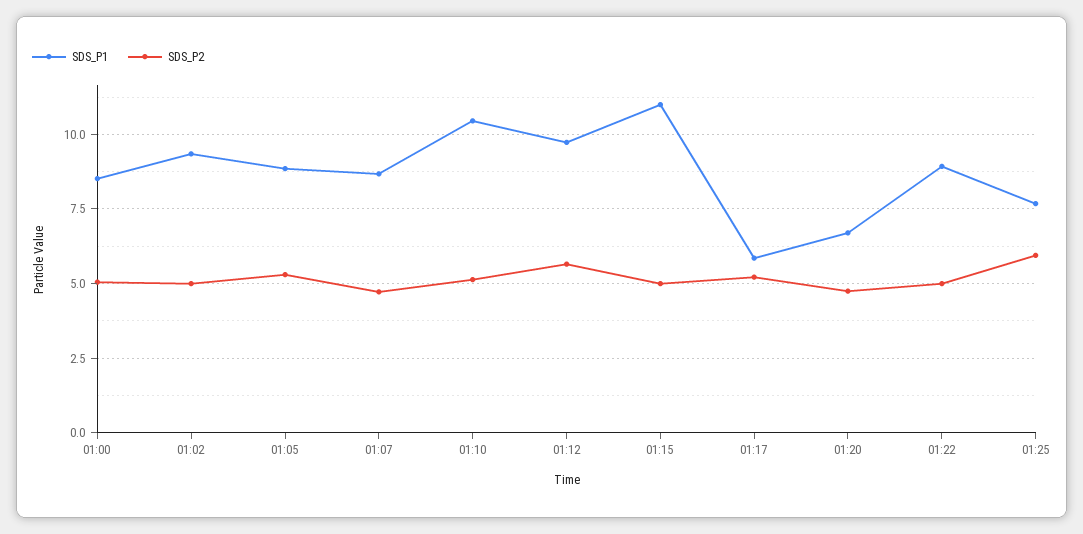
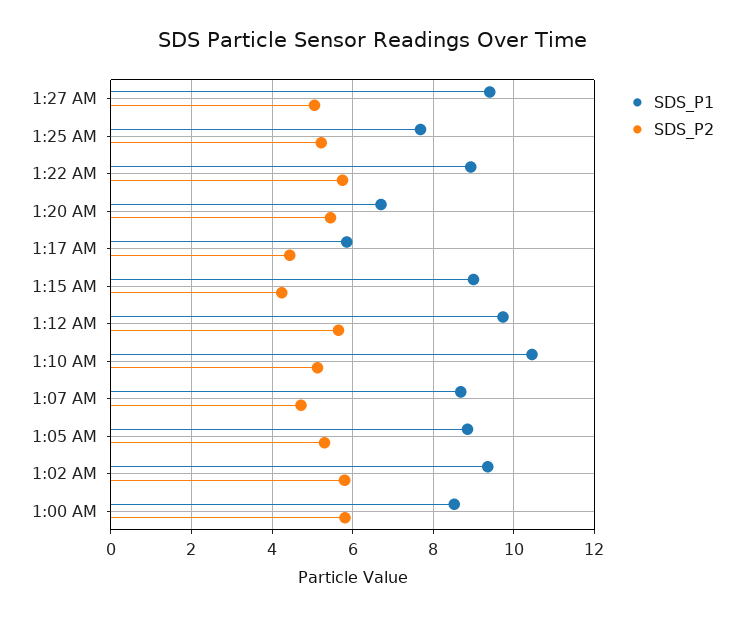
SDS_P2, 01:00: 5 -> 5.8
SDS_P2, 01:02: 5 -> 5.8
SDS_P1, 01:15: 11 -> 9
SDS_P2, 01:15: 5 -> 4.2
SDS_P2, 01:17: 5.25 -> 4.4
SDS_P2, 01:20: 4.75 -> 5.4
SDS_P2, 01:22: 5 -> 5.8
SDS_P2, 01:25: 6 -> 5.2
SDS_P1, 1:27 AM: none -> 9.4
SDS_P2, 1:27 AM: none -> 5

